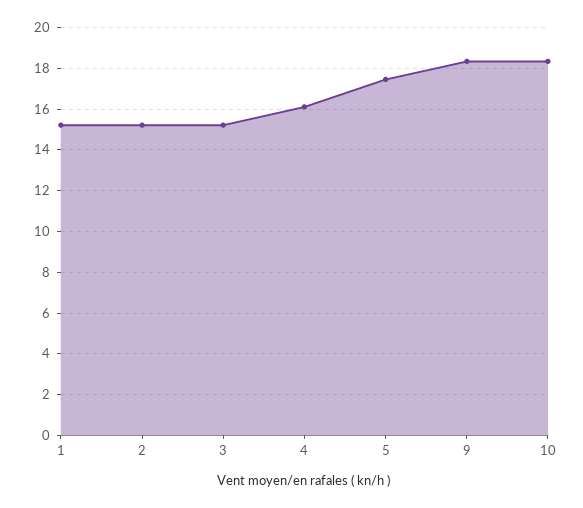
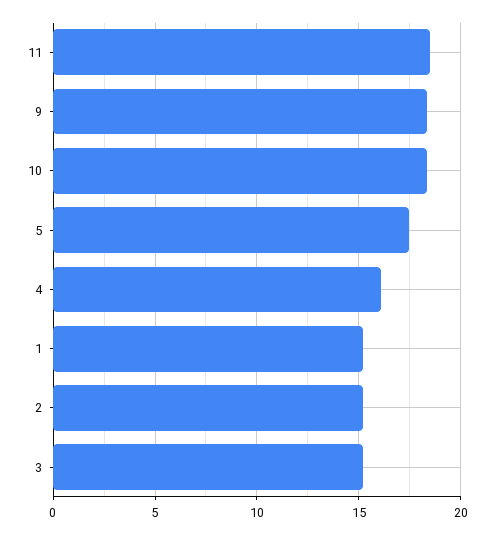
11: none -> 18.5

